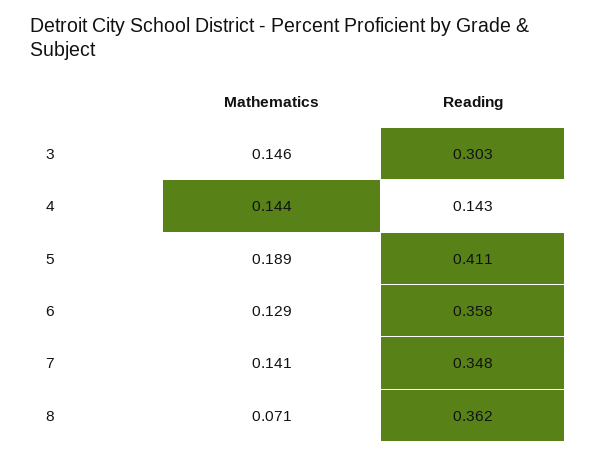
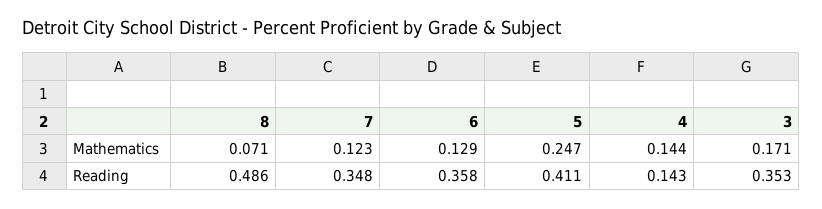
Mathematics, 3: 0.146 -> 0.171
Reading, 3: 0.303 -> 0.353
Mathematics, 5: 0.189 -> 0.247
Mathematics, 7: 0.141 -> 0.123
Reading, 8: 0.362 -> 0.486

